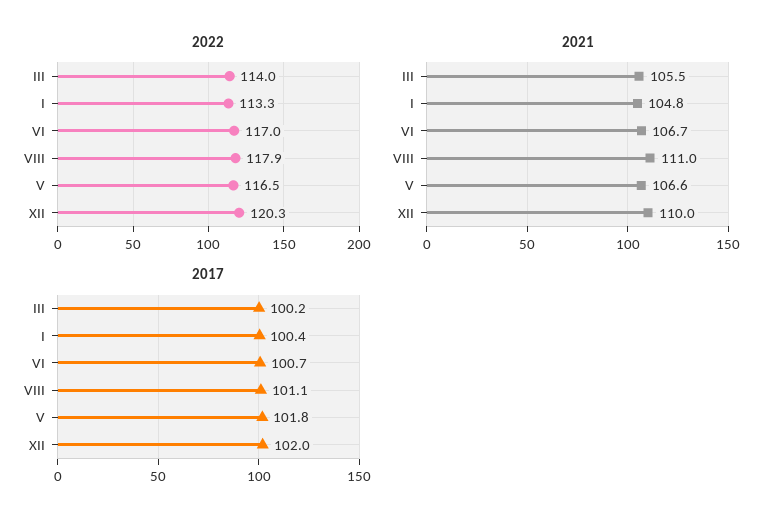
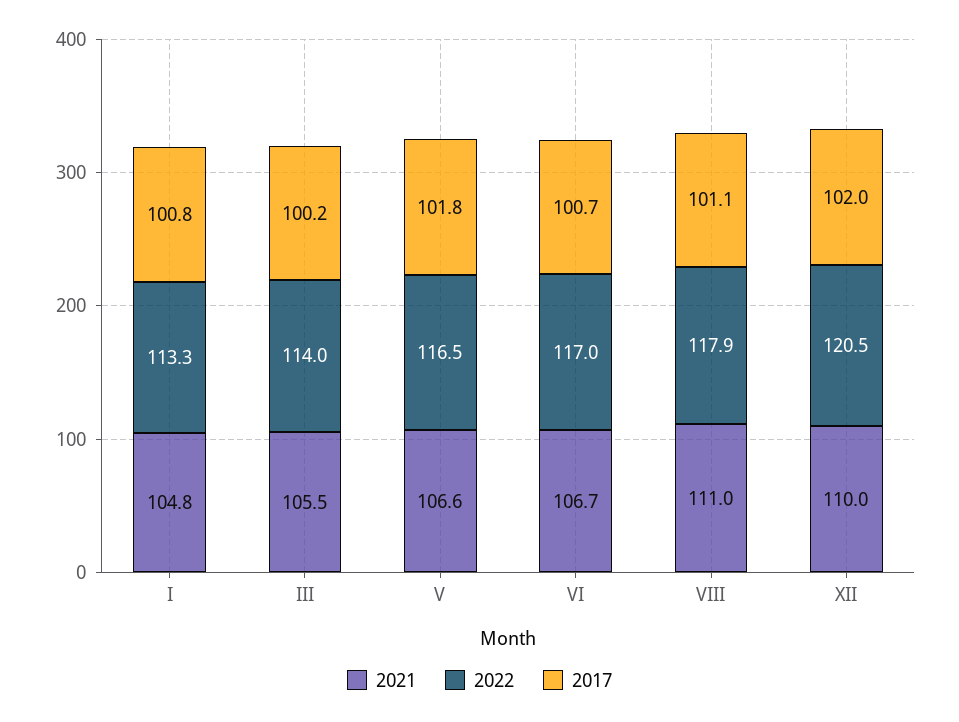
2022, XII: 120.3 -> 120.5
2017, I: 100.4 -> 100.8

